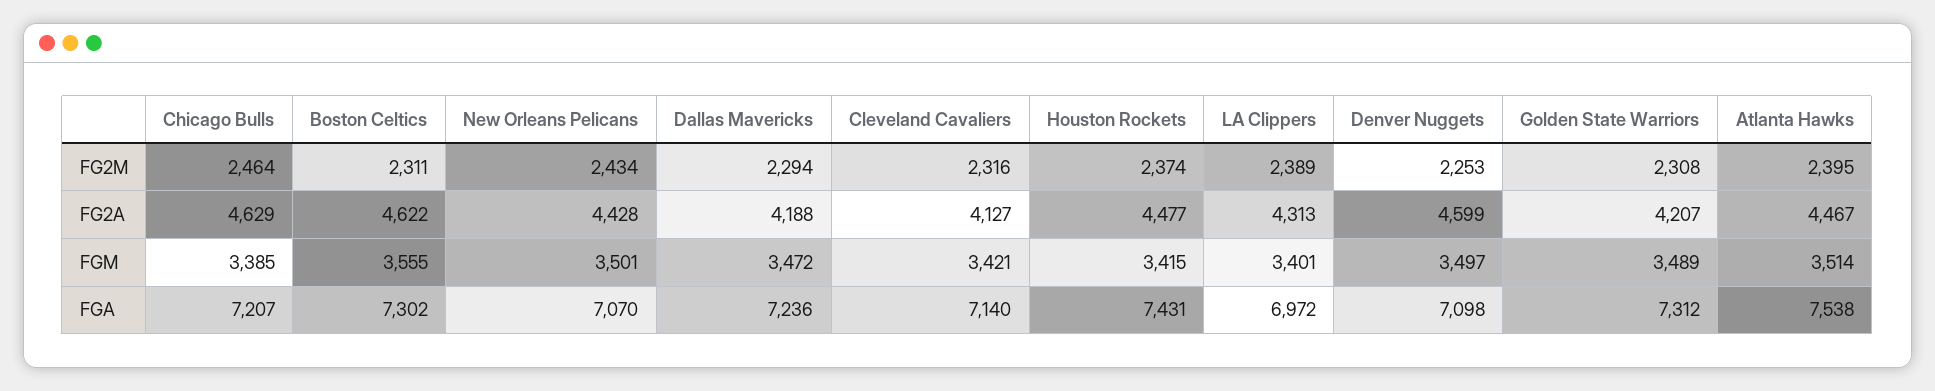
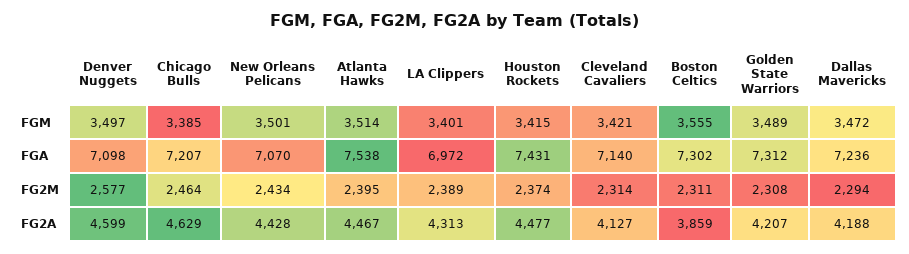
Cleveland Cavaliers, FG2M: 2316 -> 2314
Denver Nuggets, FG2M: 2253 -> 2577
Boston Celtics, FG2A: 4622 -> 3859

